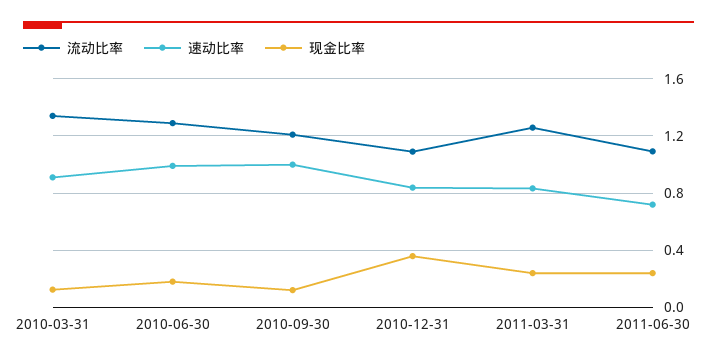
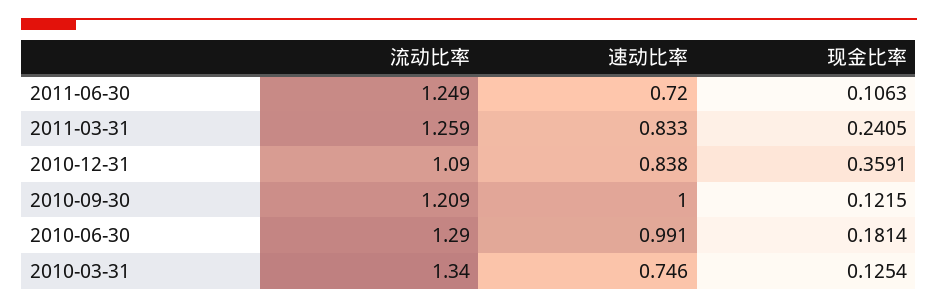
速动比率, 2010-03-31: 0.9 -> 0.746
流动比率, 2011-06-30: 1.1 -> 1.249
现金比率, 2011-06-30: 0.25 -> 0.1063

